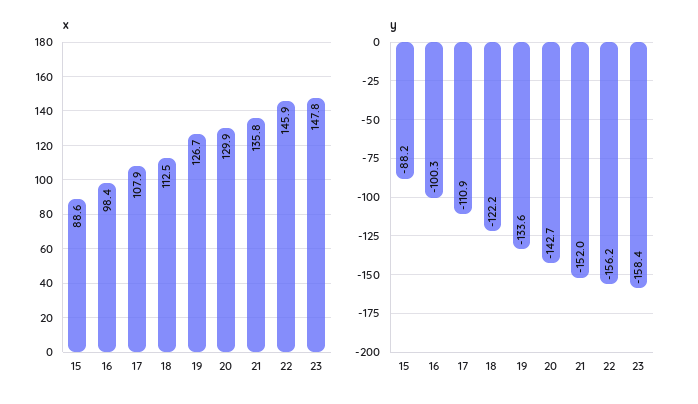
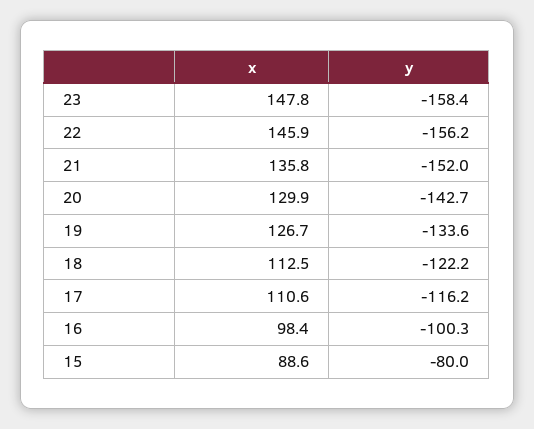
x, 17: 107.9 -> 110.6
y, 15: -88.2 -> -80
y, 17: -110.9 -> -116.2

